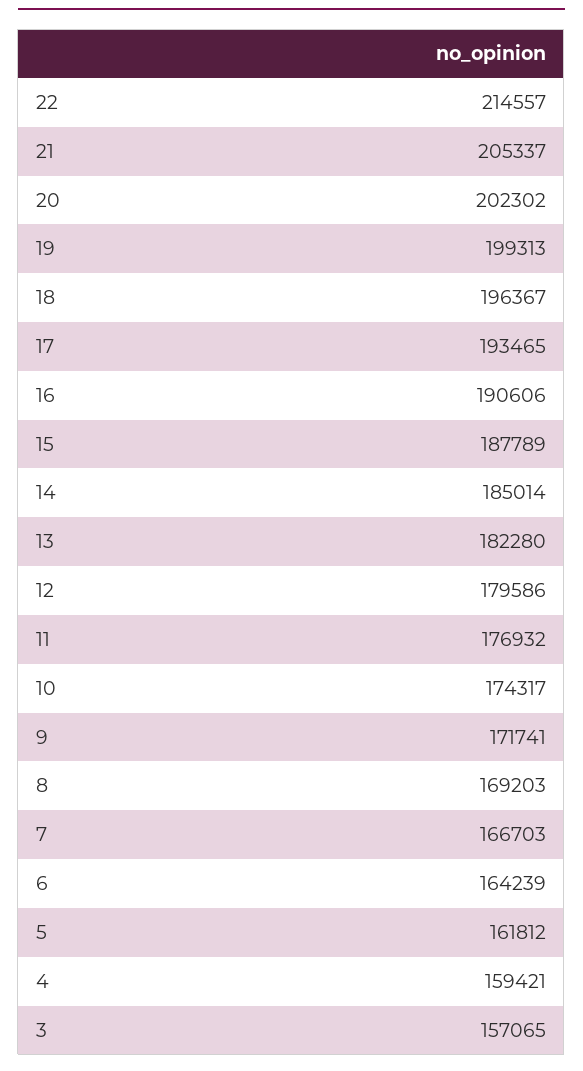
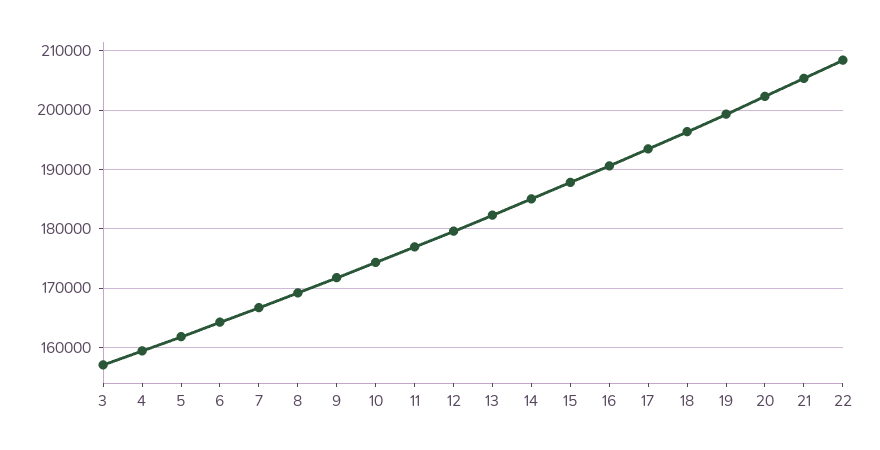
22: 214557 -> 208000

